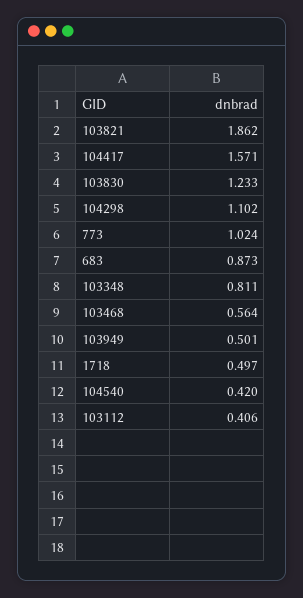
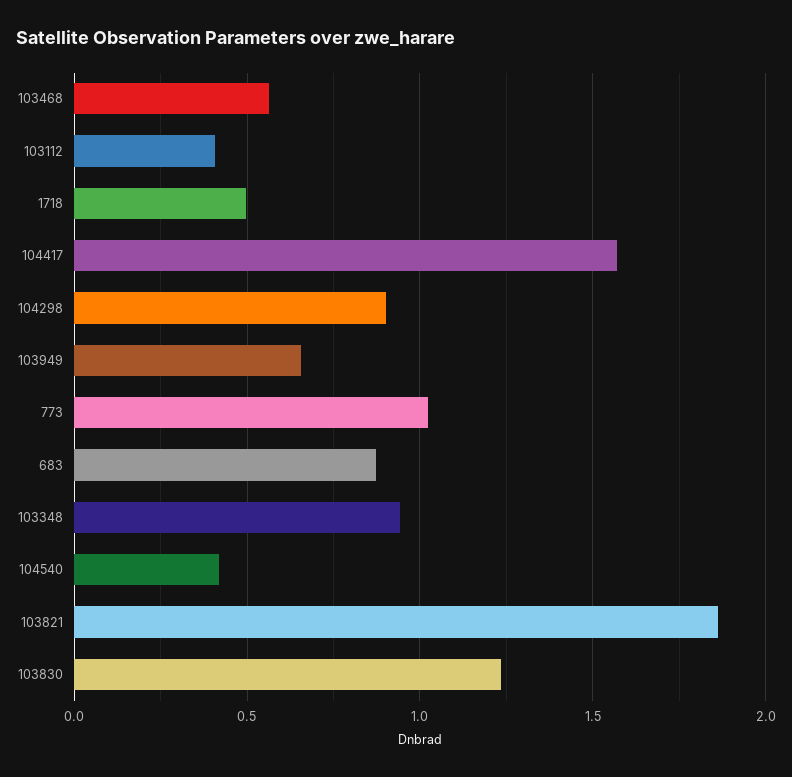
104298: 1.102 -> 0.9
103348: 0.811 -> 0.95
103949: 0.501 -> 0.65

